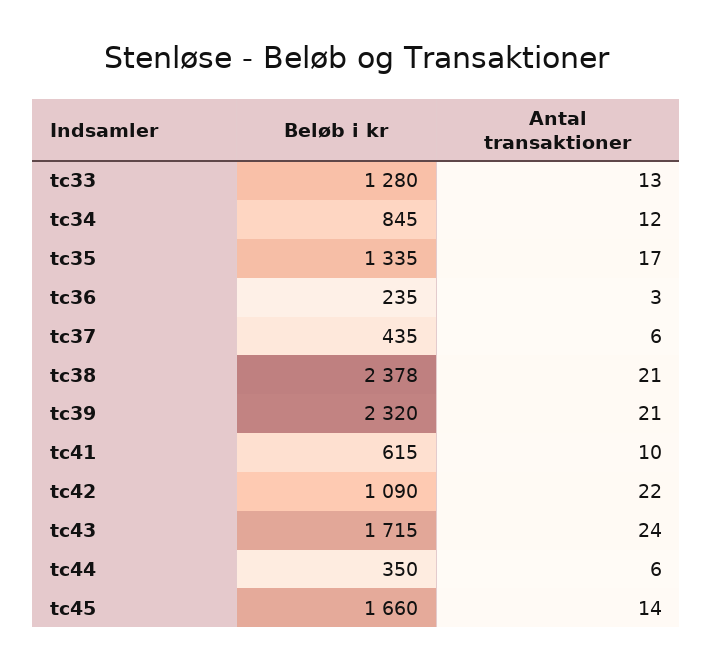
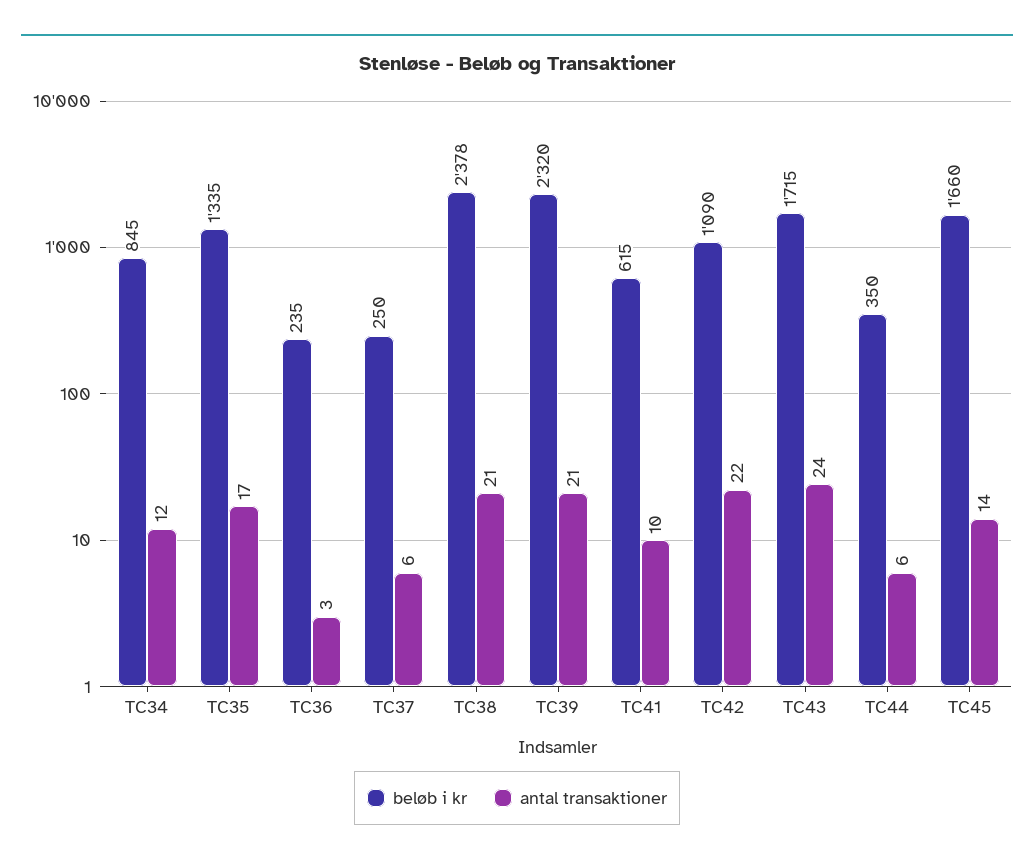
Beløb i kr, tc33: 1280 -> none
Antal transaktioner, tc33: 13 -> none
Beløb i kr, tc37: 435 -> 250

